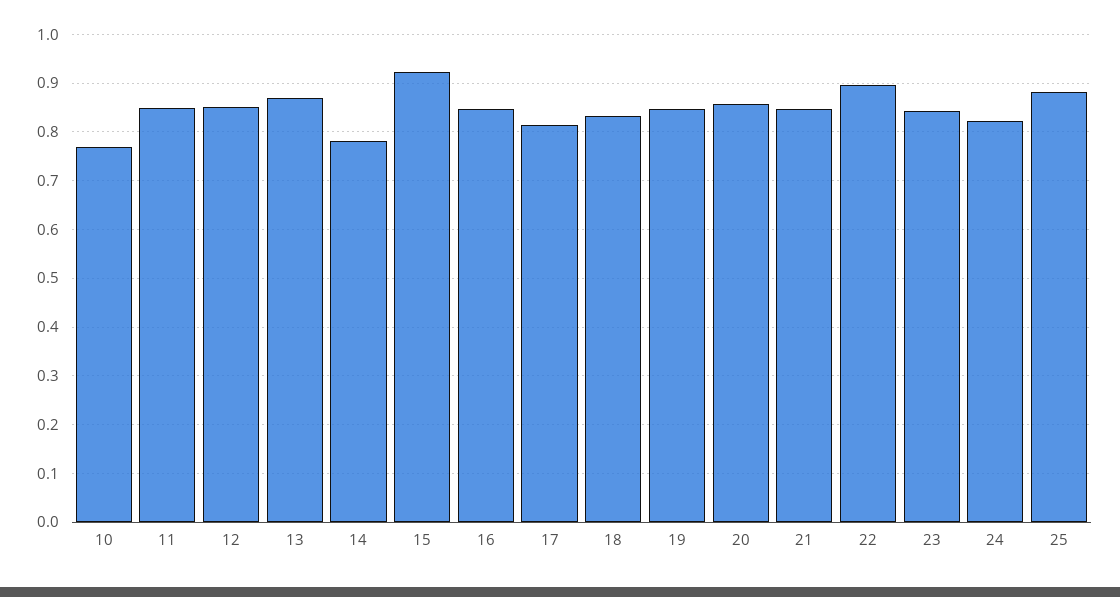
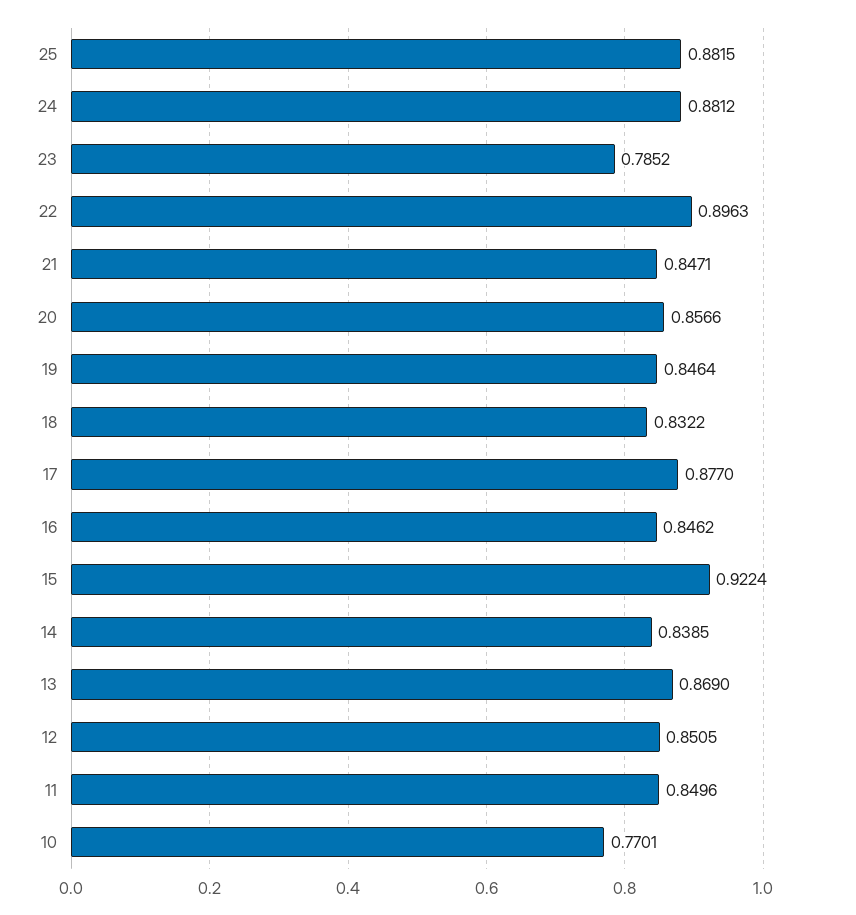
14: 0.78 -> 0.8385
17: 0.82 -> 0.877
23: 0.84 -> 0.7852
24: 0.82 -> 0.8812

